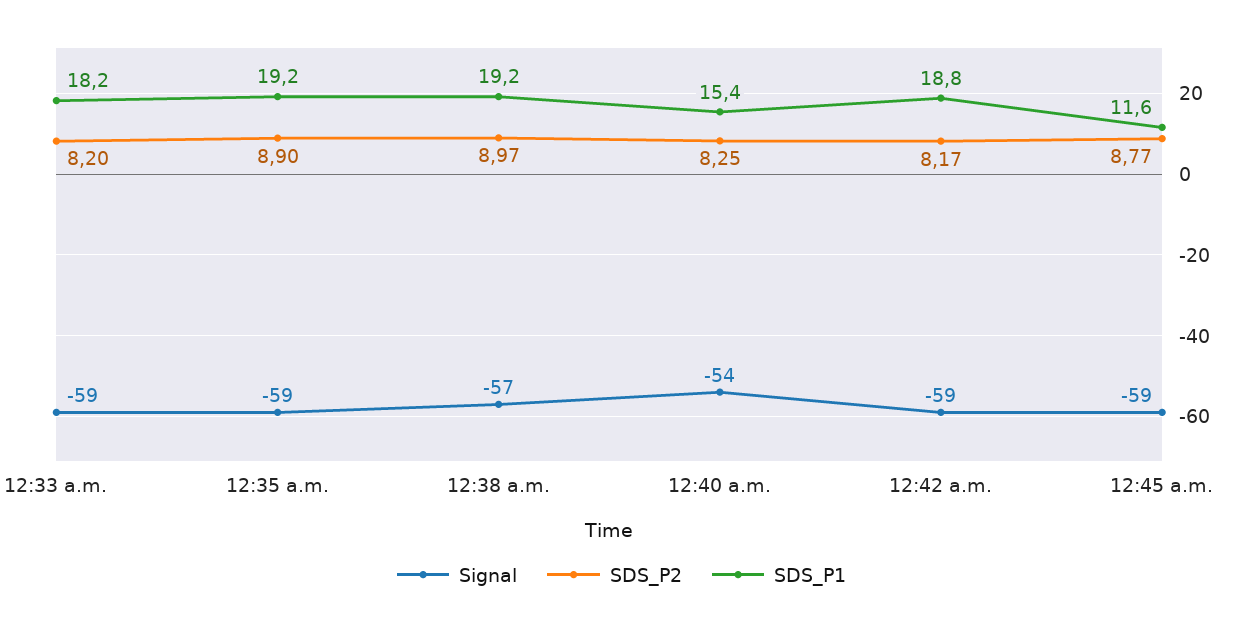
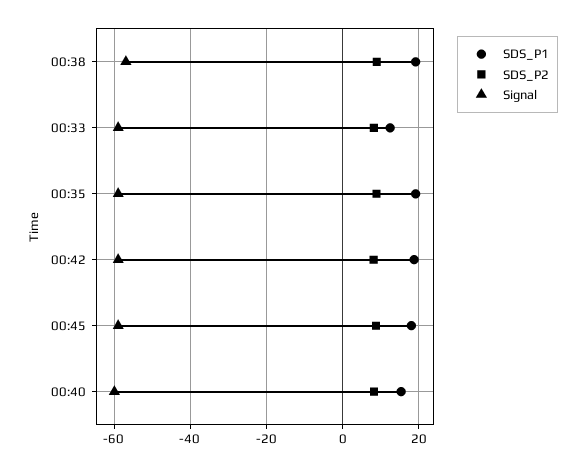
SDS_P1, 12:33 a.m.: 18.2 -> 12
Signal, 12:40 a.m.: -54 -> -60
SDS_P1, 12:45 a.m.: 11.6 -> 18

